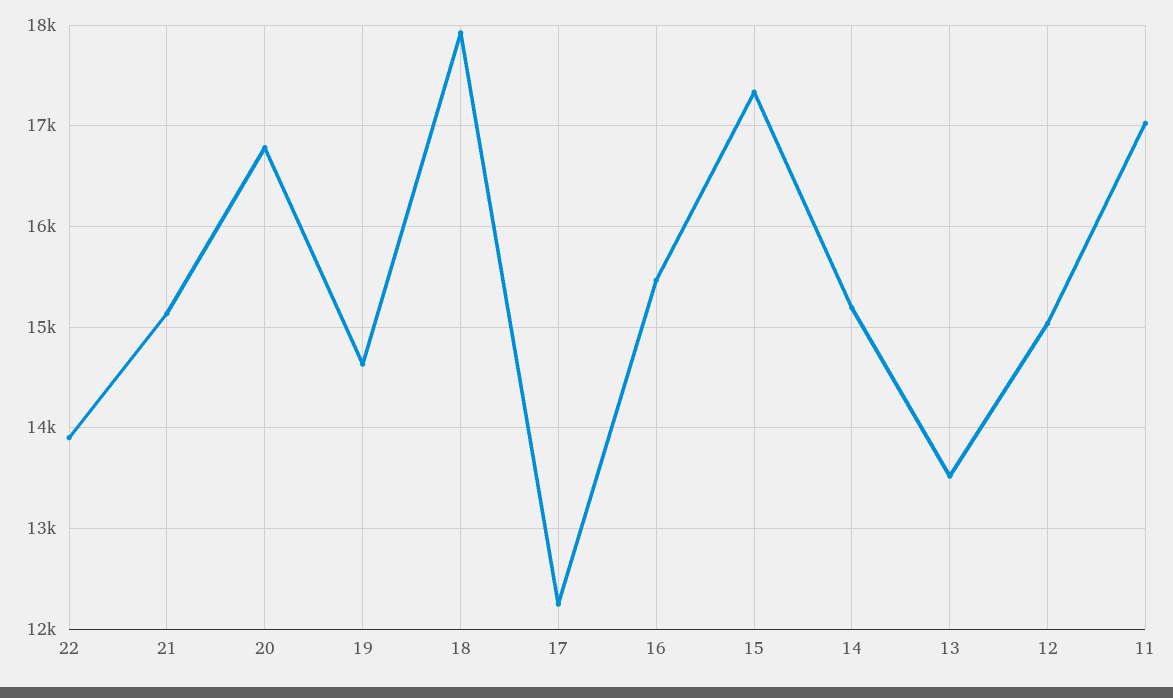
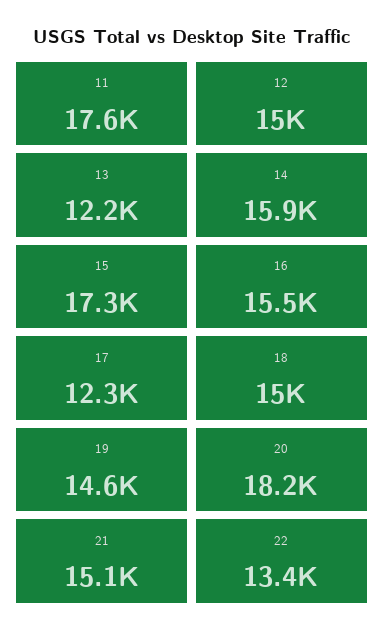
22: 13900 -> 13400
20: 16800 -> 18200
18: 17900 -> 15000
14: 15200 -> 15900
13: 13500 -> 12200
11: 17000 -> 17600

